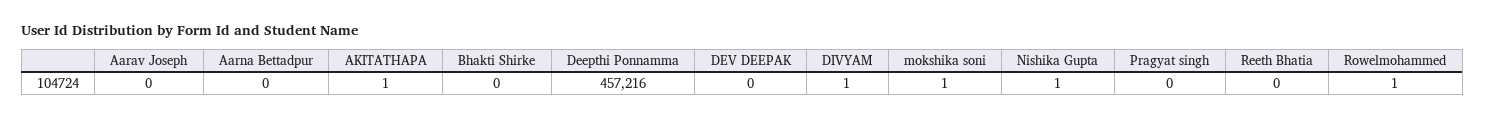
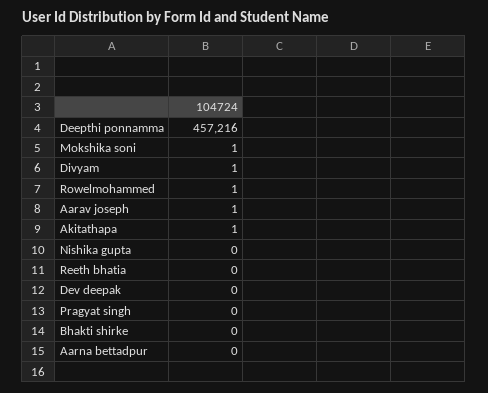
Aarav Joseph: 0 -> 1
Nishika Gupta: 1 -> 0

